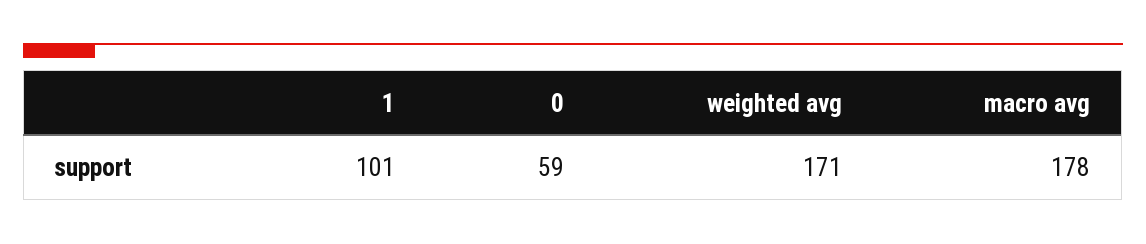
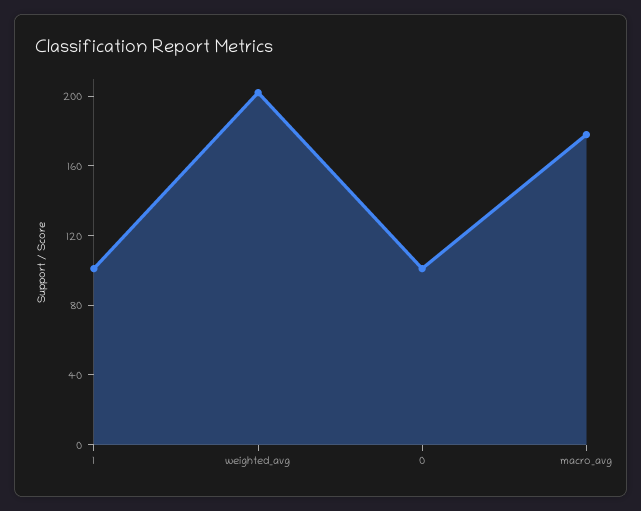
0: 59 -> 100
weighted avg: 171 -> 200

